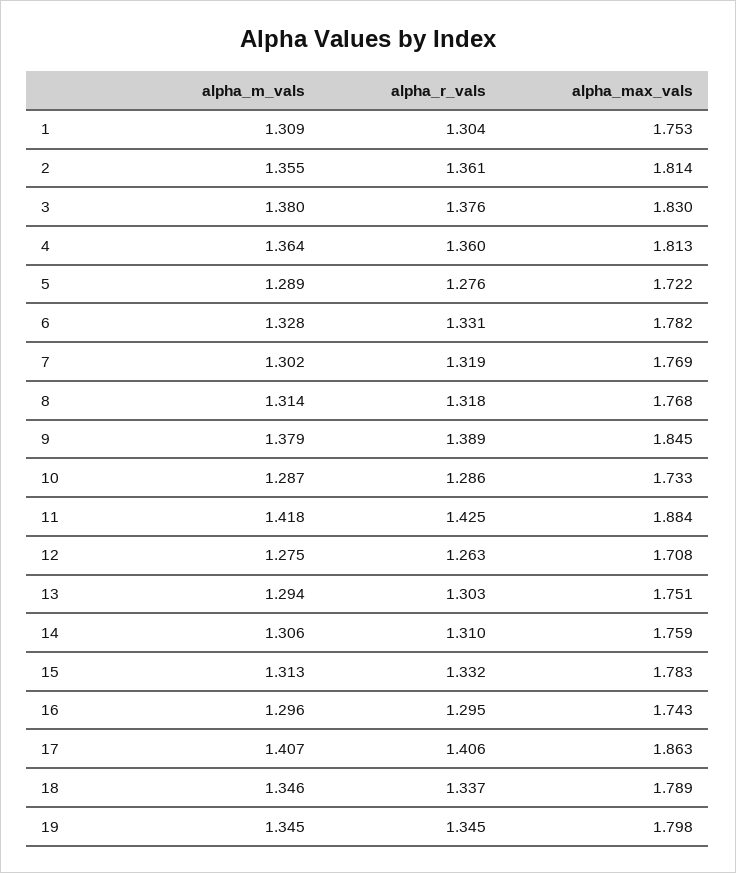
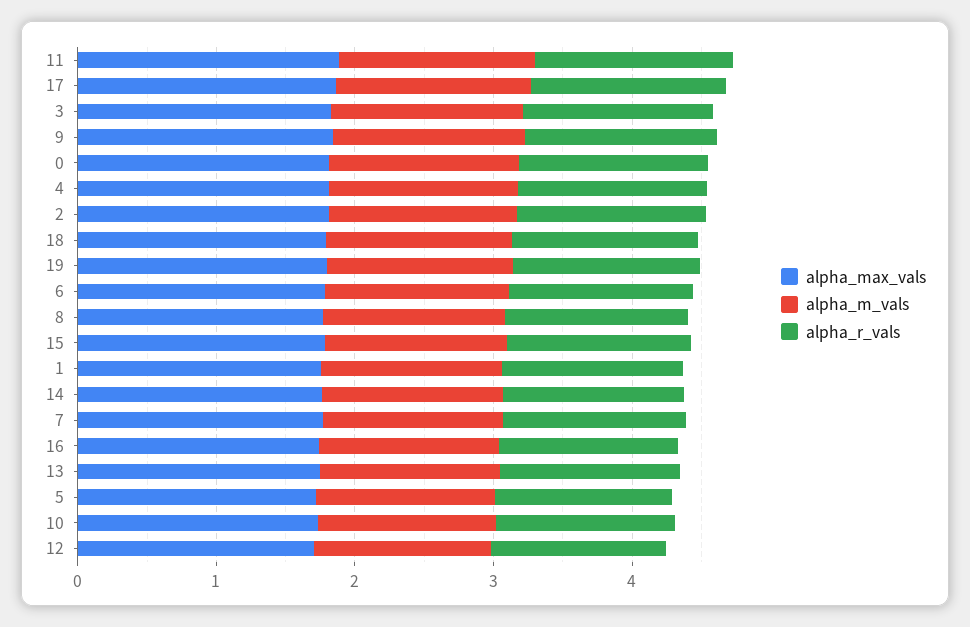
alpha_max_vals, 0: none -> 1.8
alpha_m_vals, 0: none -> 1.4
alpha_r_vals, 0: none -> 1.4

